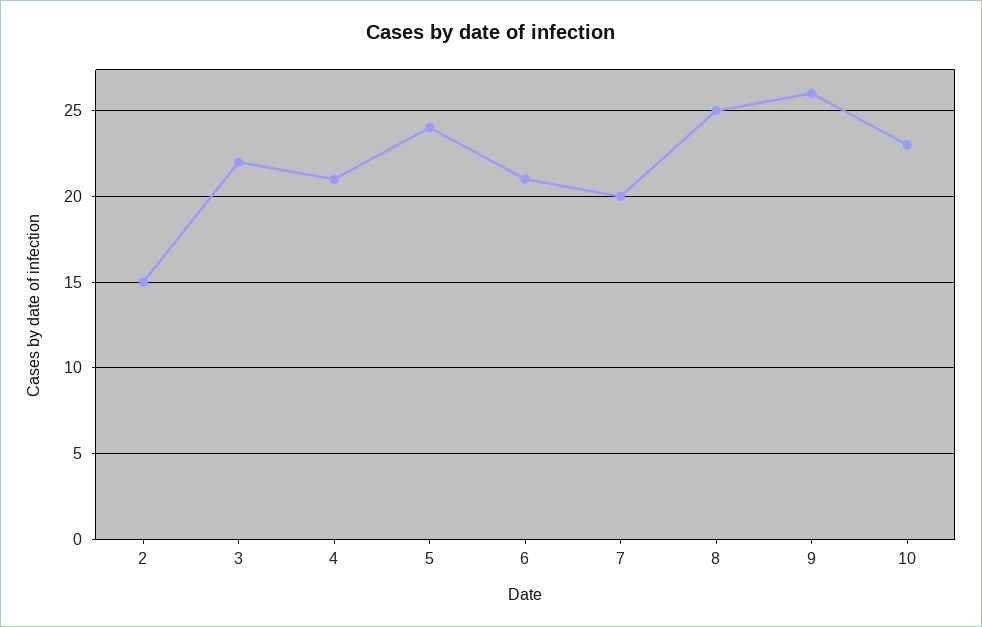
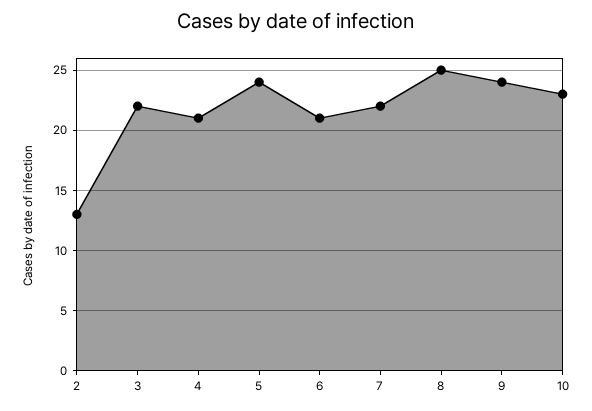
2: 15 -> 13
7: 20 -> 22
9: 26 -> 24

